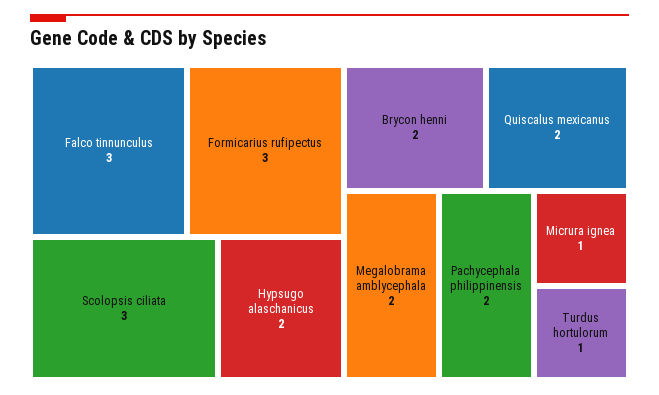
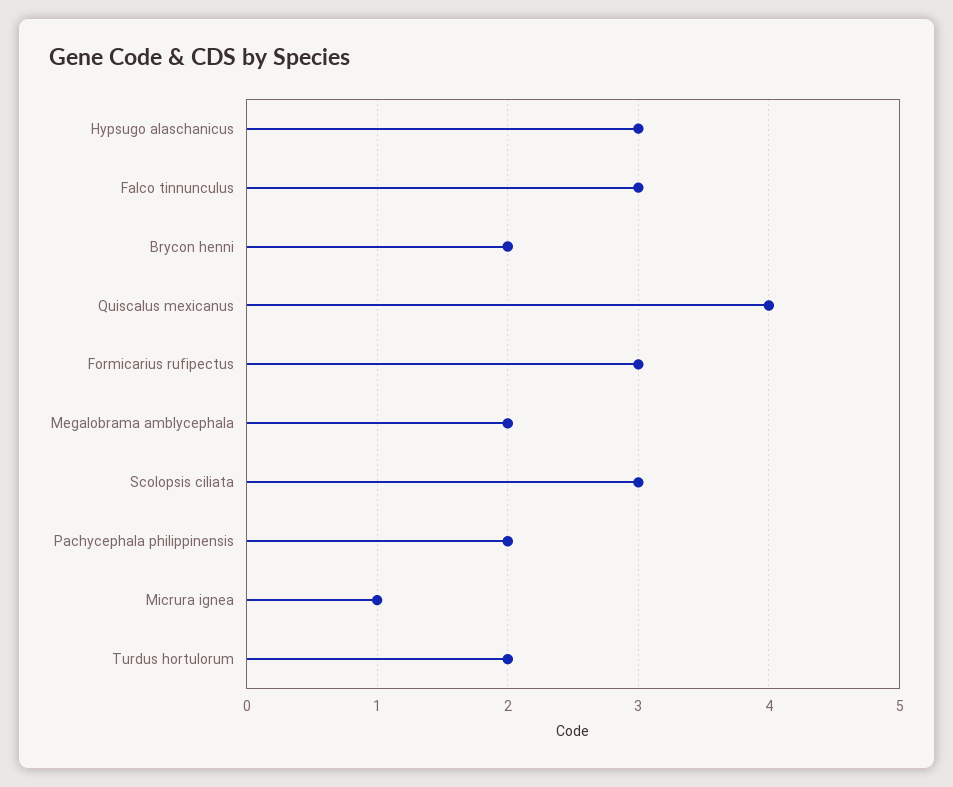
Hypsugo alaschanicus: 2 -> 3
Quiscalus mexicanus: 2 -> 4
Turdus hortulorum: 1 -> 2

